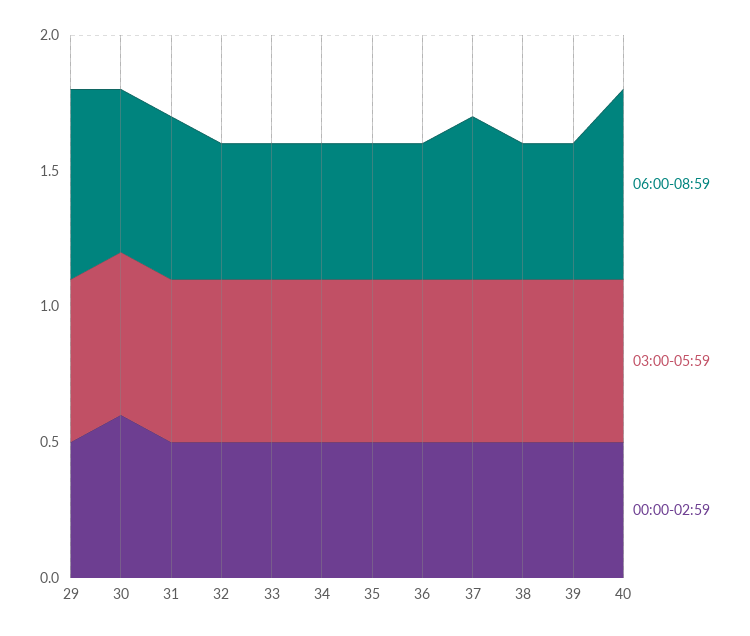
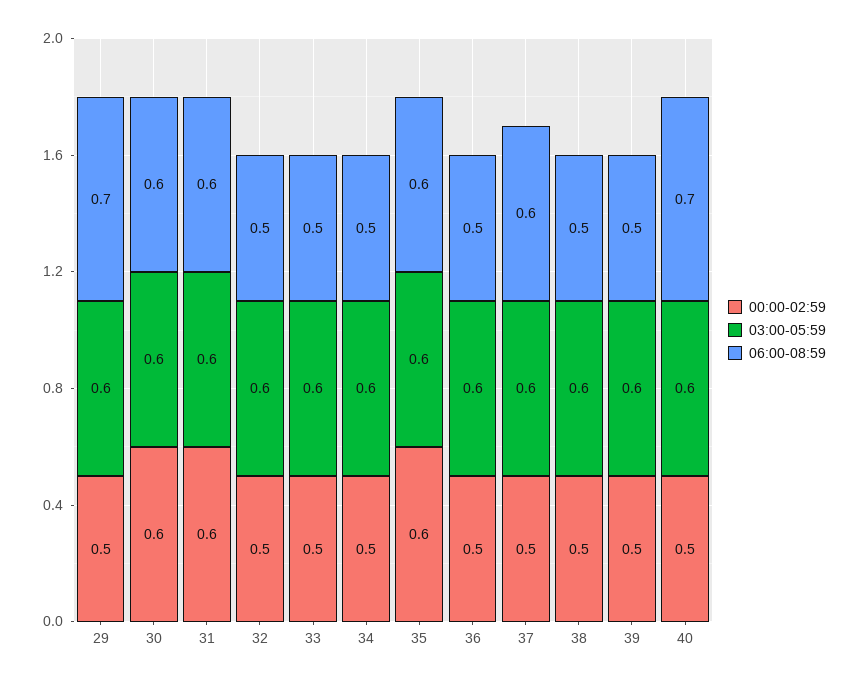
00:00-02:59, 31: 0.5 -> 0.6
06:00-08:59, 35: 0.5 -> 0.6
00:00-02:59, 35: 0.5 -> 0.6

